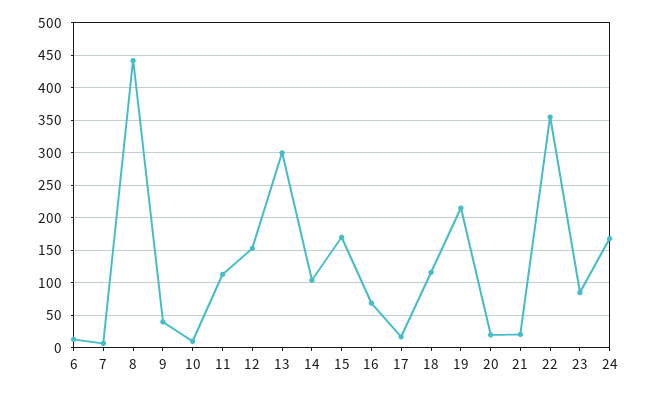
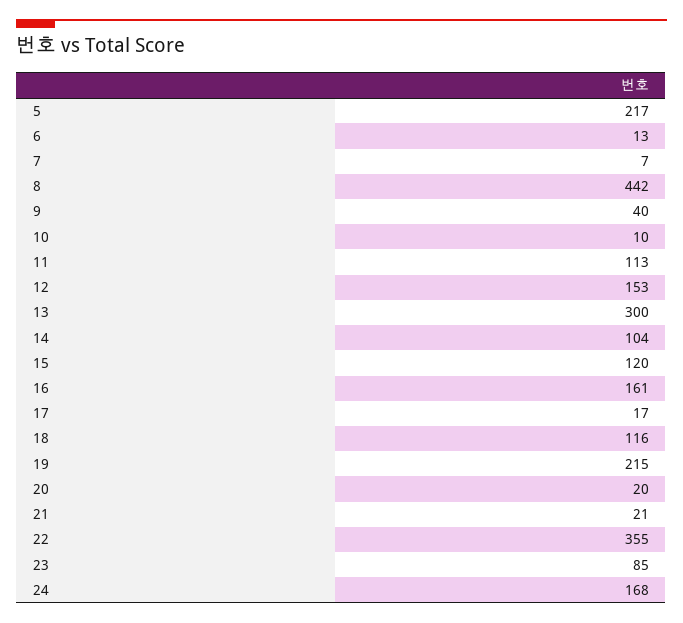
15: 170 -> 120
16: 70 -> 161
5: none -> 217

